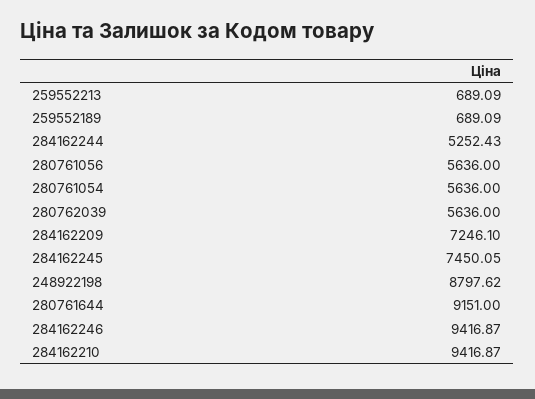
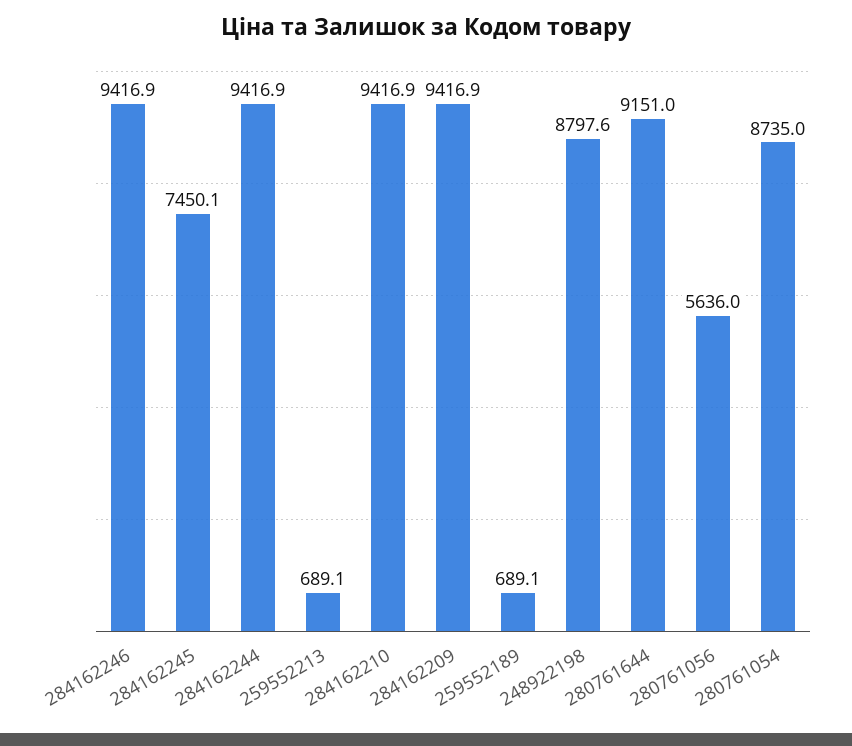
284162244: 5252.43 -> 9416.9
280761054: 5636 -> 8735
280762039: 5636 -> none
284162209: 7246.1 -> 9416.9

